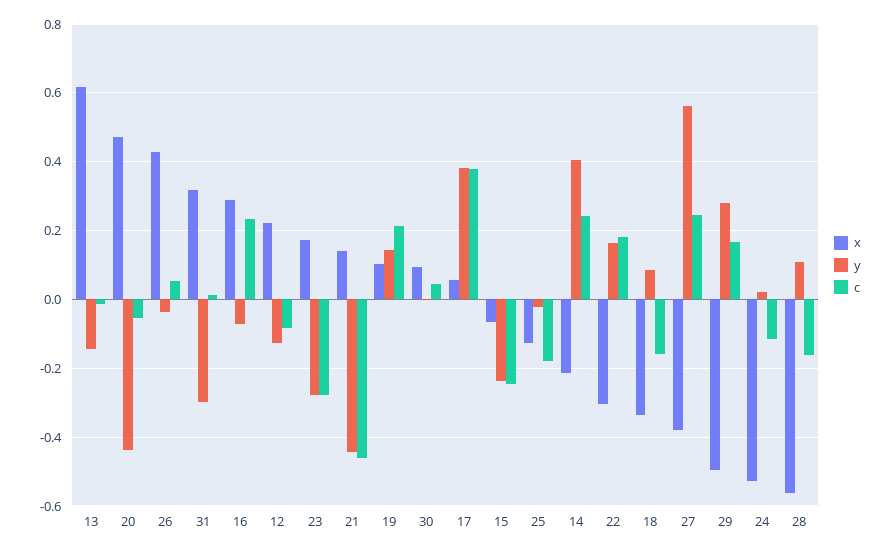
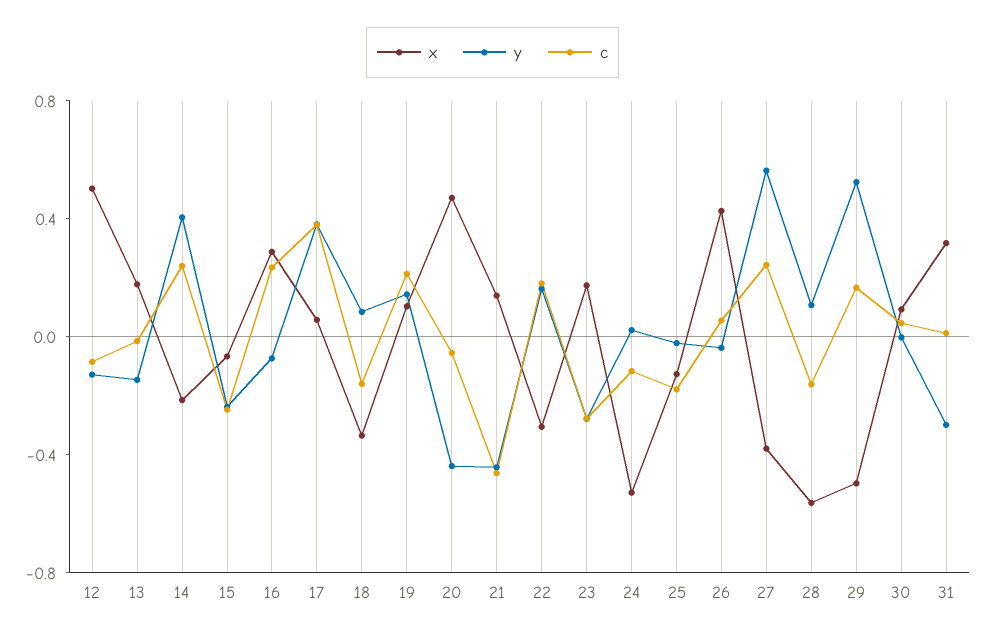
x, 13: 0.62 -> 0.2
x, 12: 0.22 -> 0.5
y, 29: 0.28 -> 0.5

